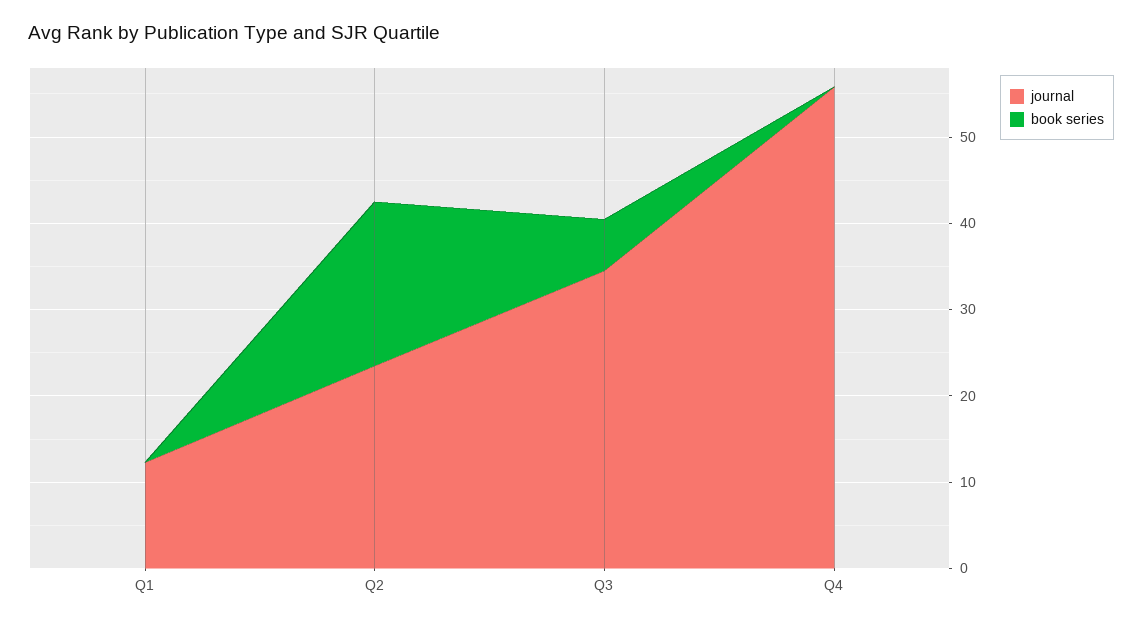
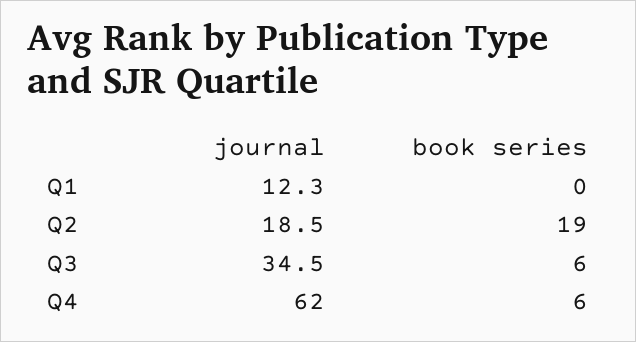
journal, Q2: 24 -> 18.5
journal, Q4: 56 -> 62
book series, Q4: 0 -> 6

